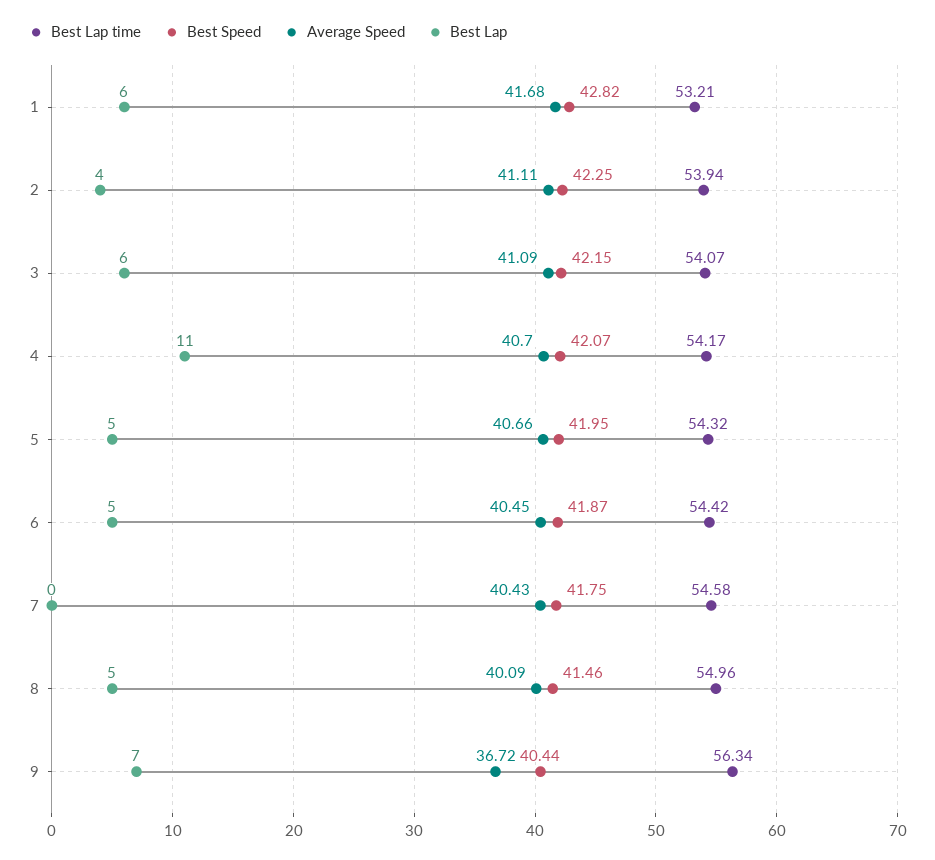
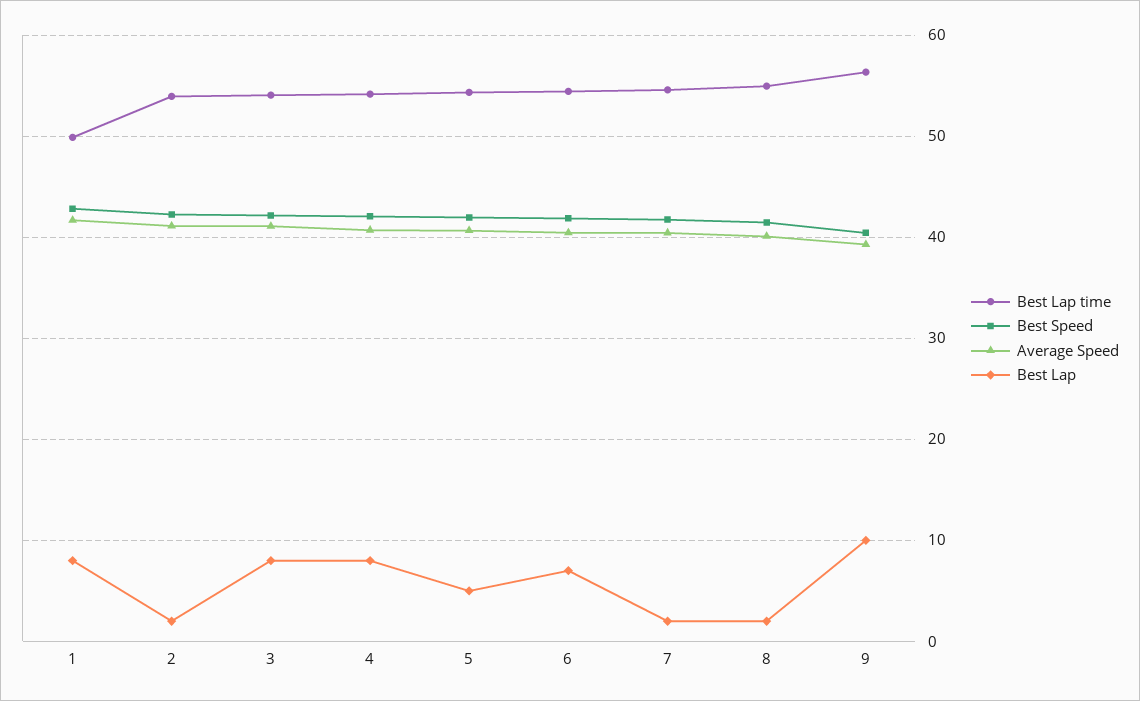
Best Lap time, 1: 53.21 -> 50
Best Lap, 1: 6 -> 8
Best Lap, 2: 4 -> 2
Best Lap, 3: 6 -> 8
Best Lap, 4: 11 -> 8
Best Lap, 6: 5 -> 7
Best Lap, 7: 0 -> 2
Best Lap, 8: 5 -> 2
Average Speed, 9: 36.72 -> 39
Best Lap, 9: 7 -> 10

